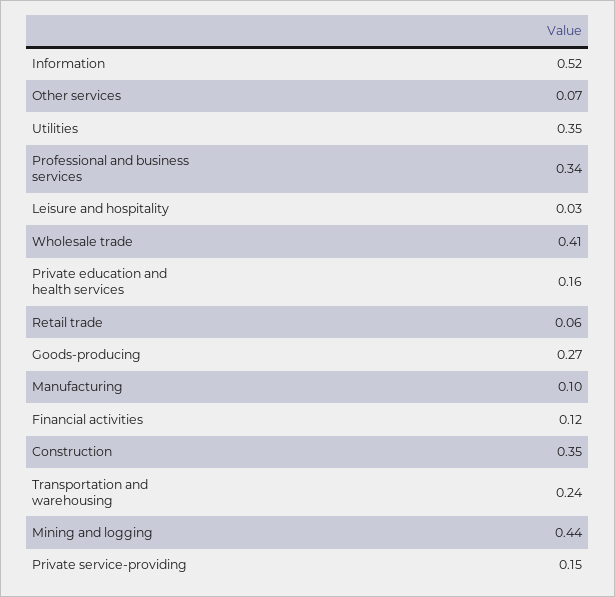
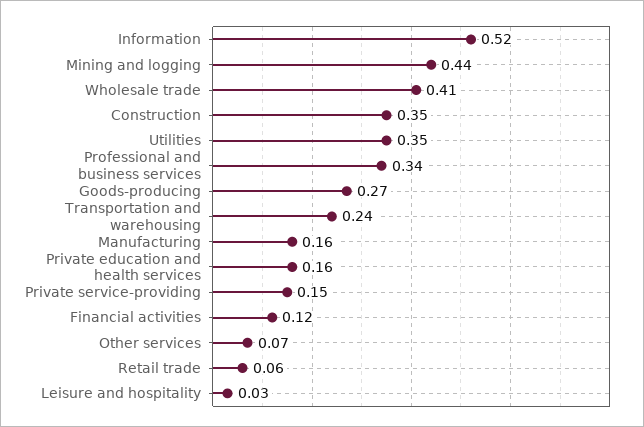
Manufacturing: 0.1 -> 0.16

